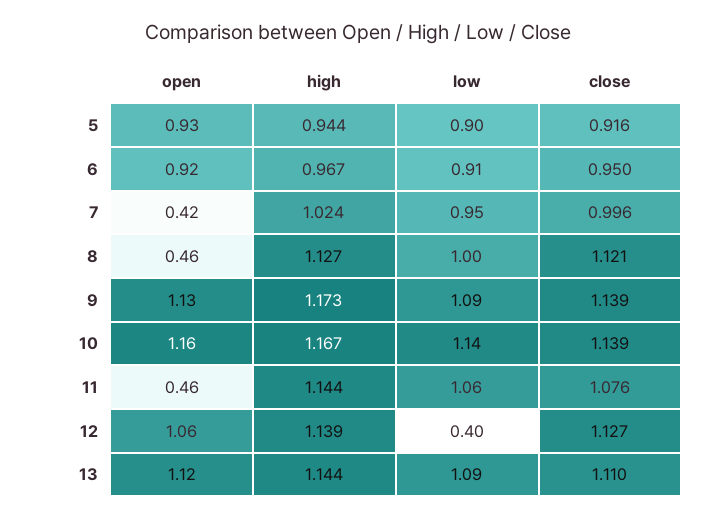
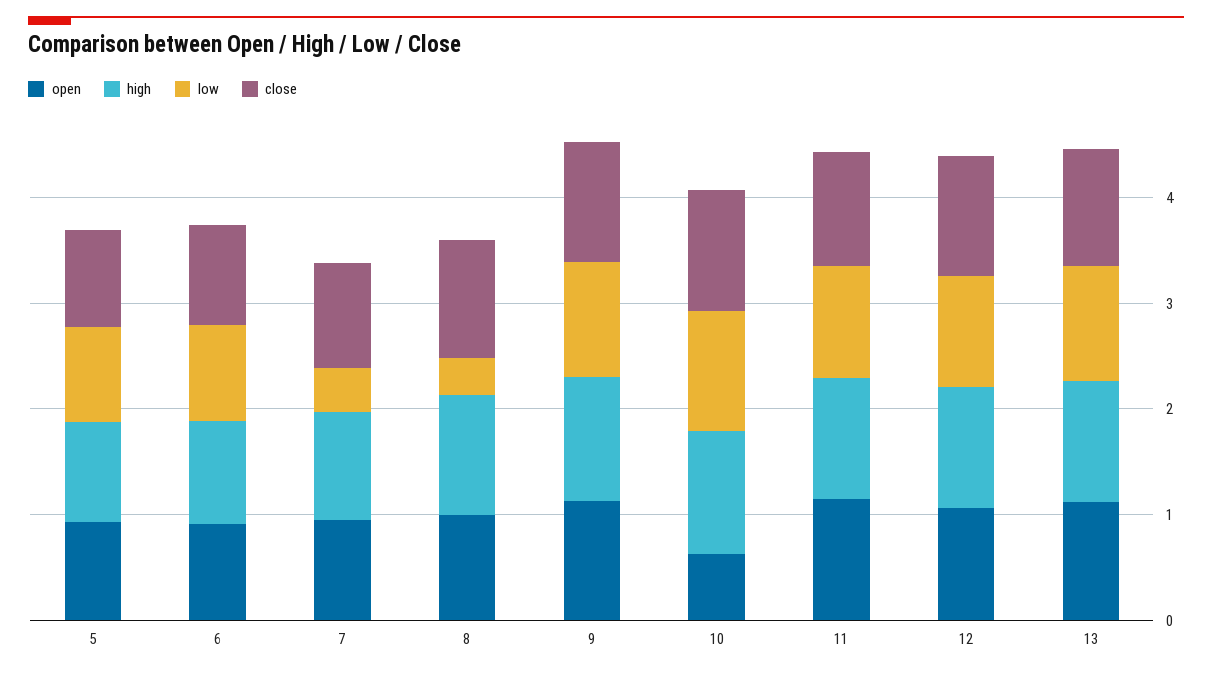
open, 7: 0.42 -> 1
low, 7: 0.95 -> 0.4
open, 8: 0.46 -> 1
low, 8: 1 -> 0.4
open, 10: 1.16 -> 0.6
open, 11: 0.46 -> 1.2
low, 12: 0.4 -> 1

